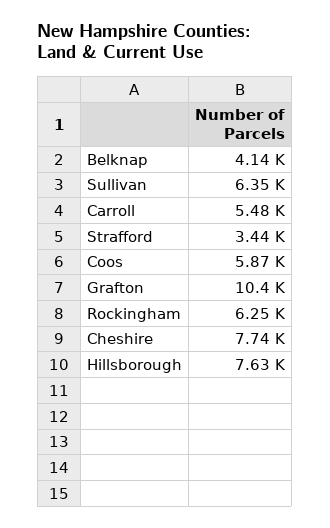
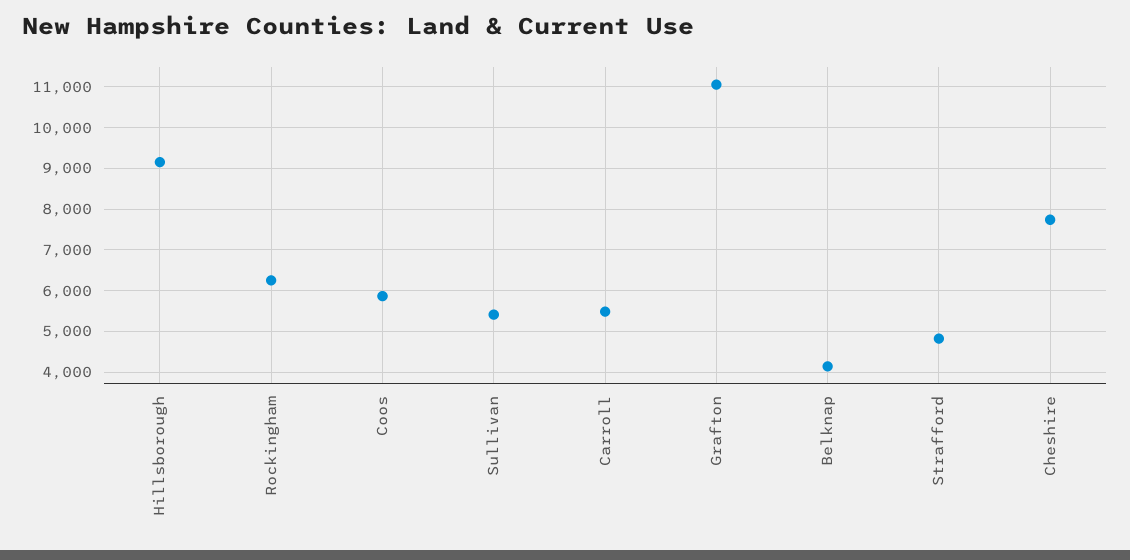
Sullivan: 6350 -> 5400
Strafford: 3440 -> 4800
Grafton: 10400 -> 11000
Hillsborough: 7630 -> 9200

